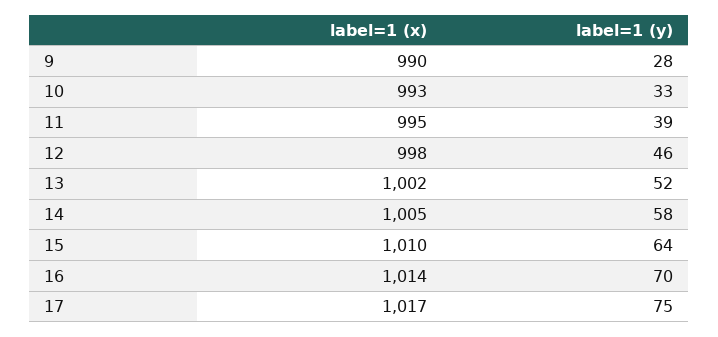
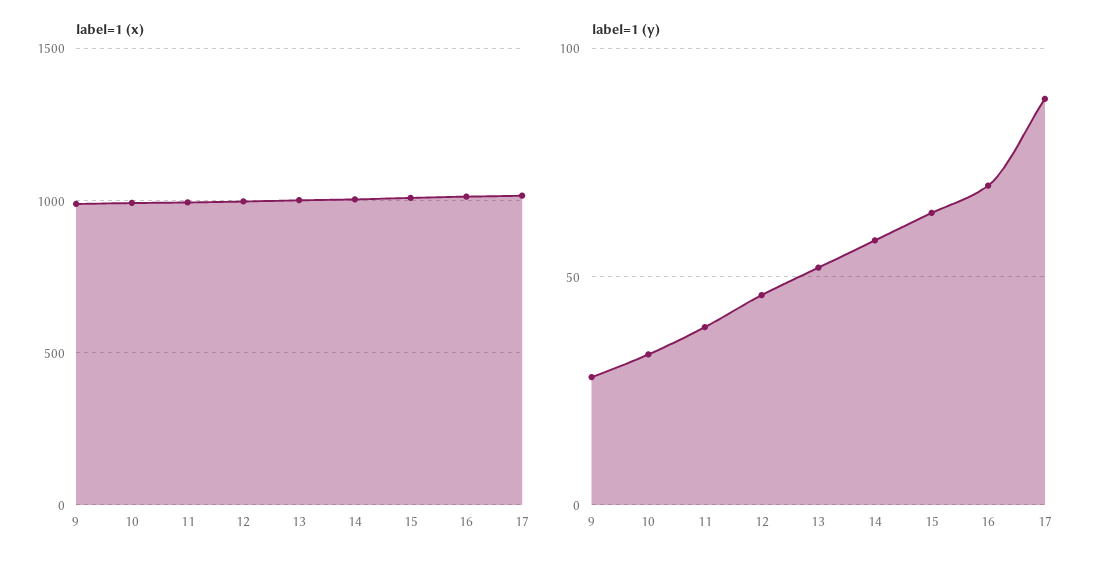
label=1 (y), 17: 75 -> 90

